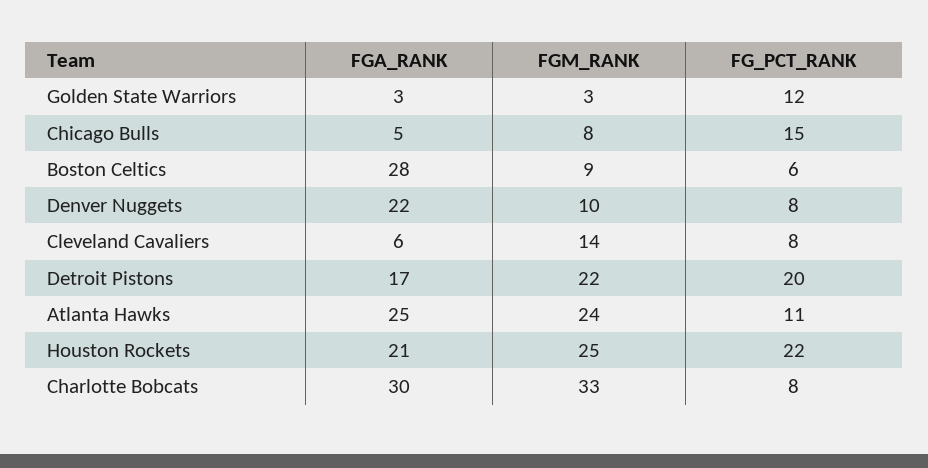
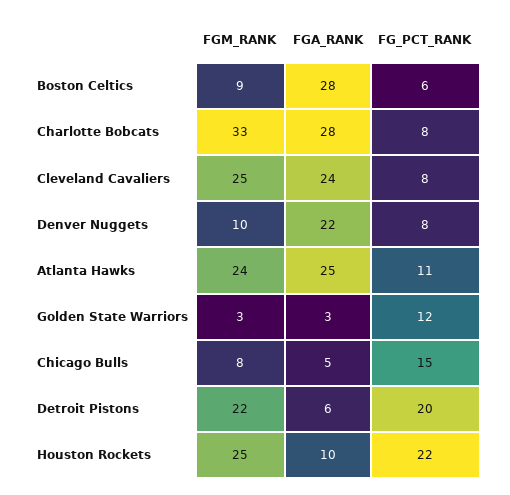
FGA_RANK, Cleveland Cavaliers: 6 -> 24
FGM_RANK, Cleveland Cavaliers: 14 -> 25
FGA_RANK, Detroit Pistons: 17 -> 6
FGA_RANK, Houston Rockets: 21 -> 10
FGA_RANK, Charlotte Bobcats: 30 -> 28

